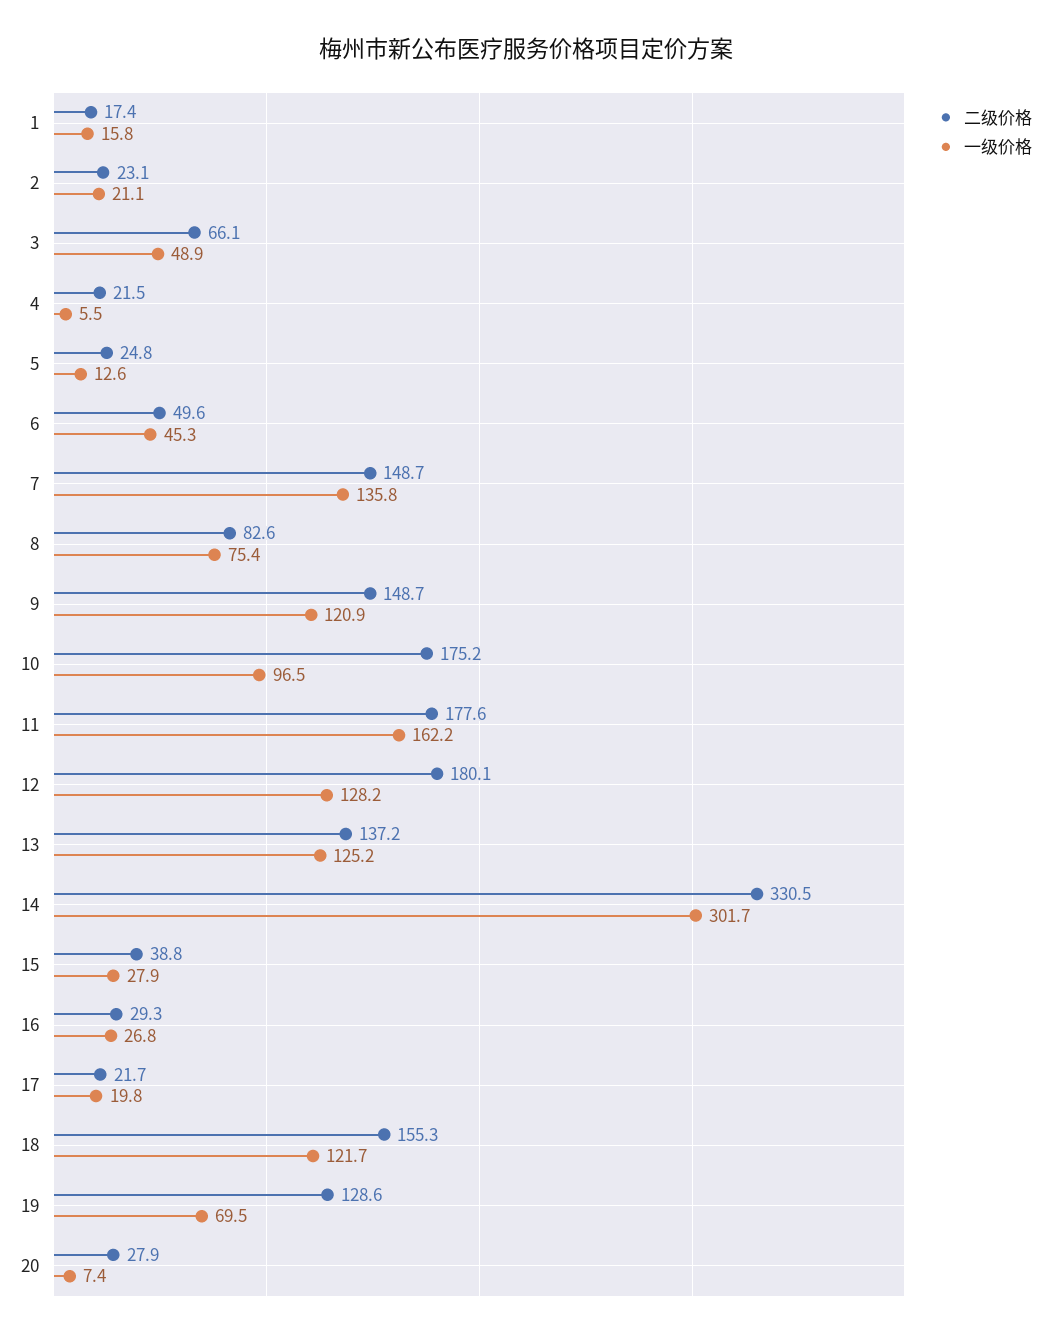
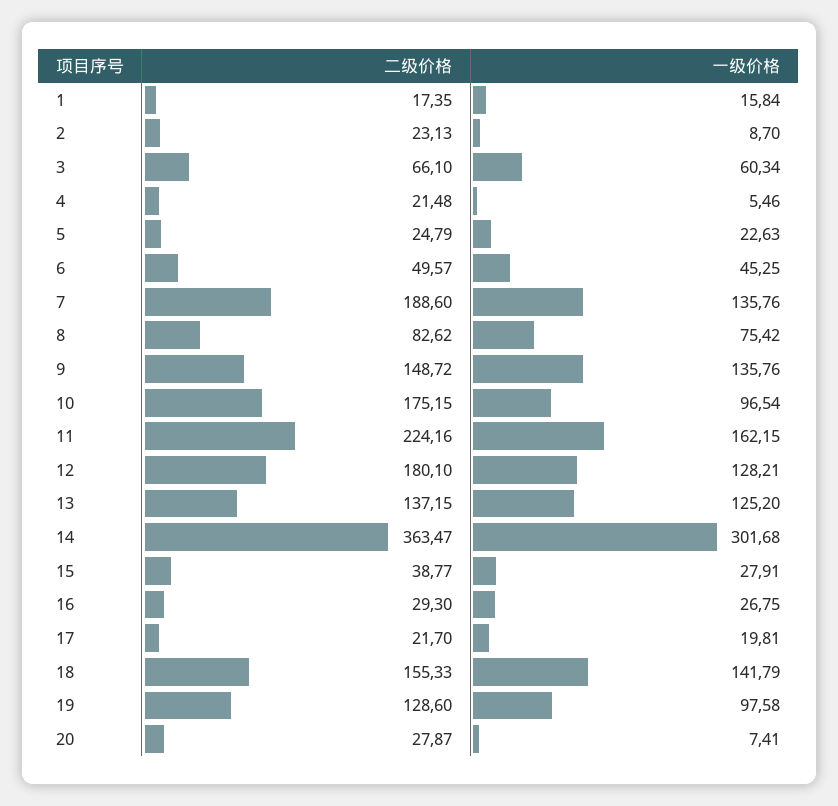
一级价格, 2: 21.1 -> 8.7
一级价格, 3: 48.9 -> 60.34
一级价格, 5: 12.6 -> 22.63
二级价格, 7: 148.7 -> 188.6
一级价格, 9: 120.9 -> 135.76
二级价格, 11: 177.6 -> 224.16
二级价格, 14: 330.5 -> 363.47
一级价格, 18: 121.7 -> 141.79
一级价格, 19: 69.5 -> 97.58

